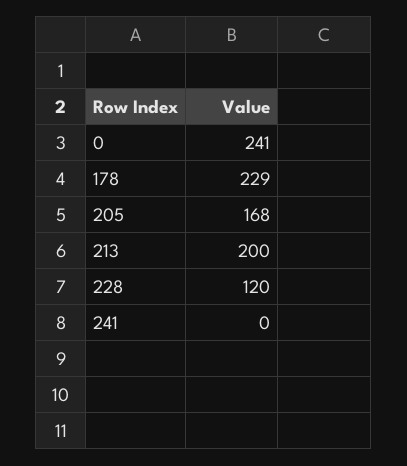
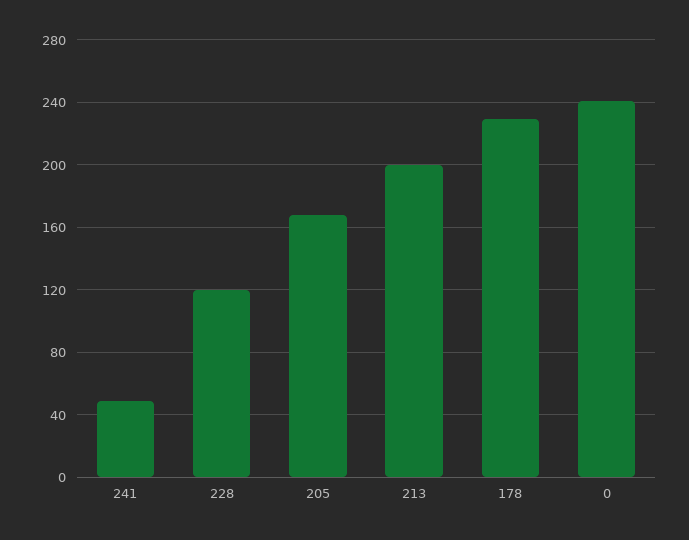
241: 0 -> 50

